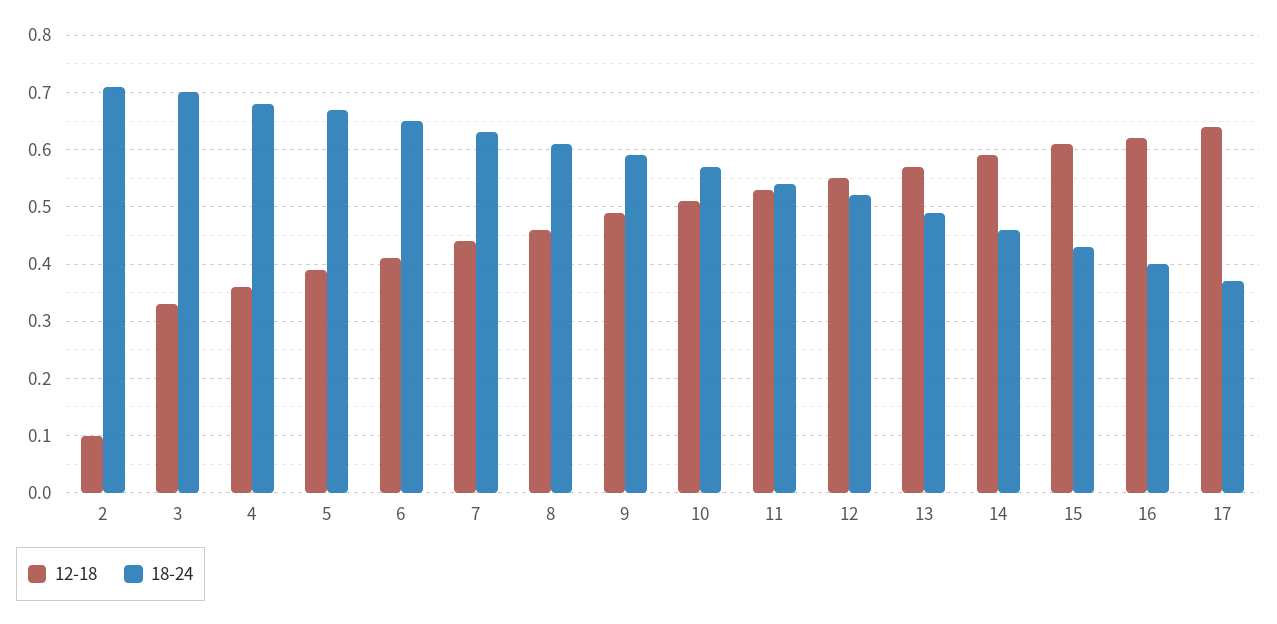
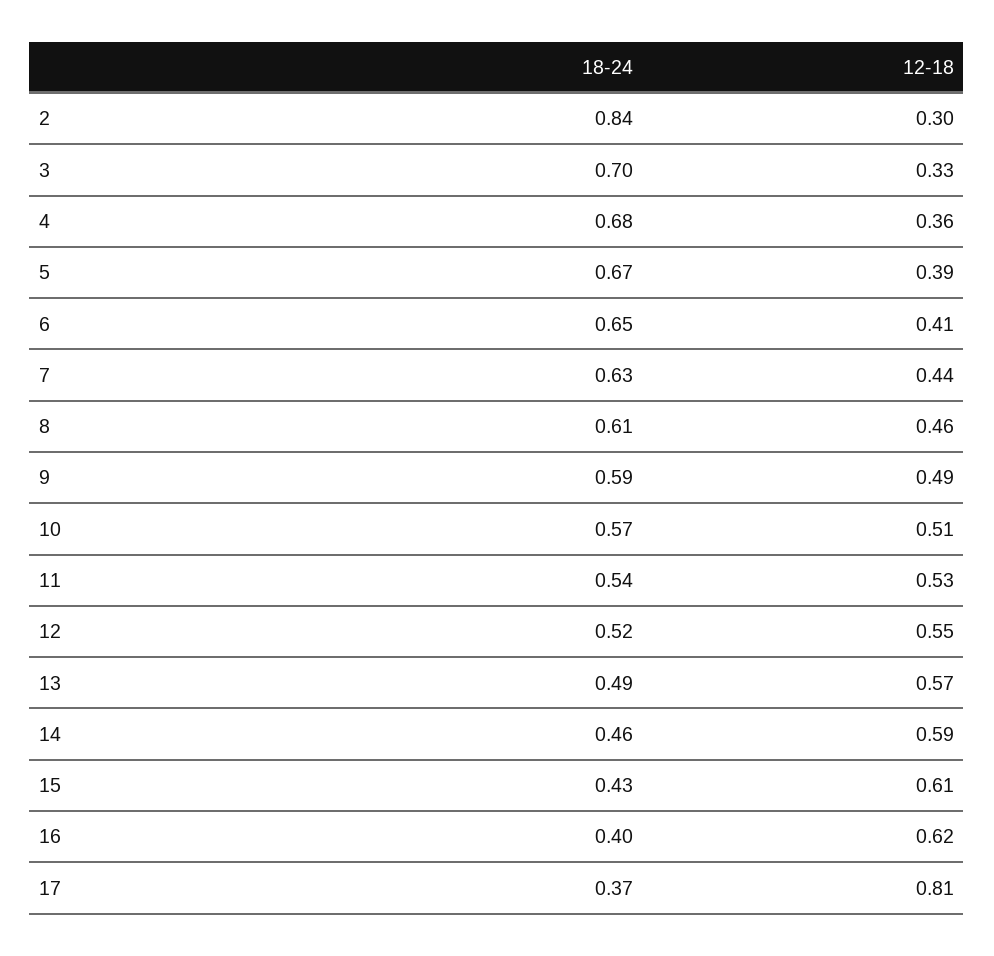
12-18, 2: 0.1 -> 0.3
18-24, 2: 0.7 -> 0.84
12-18, 17: 0.65 -> 0.81

